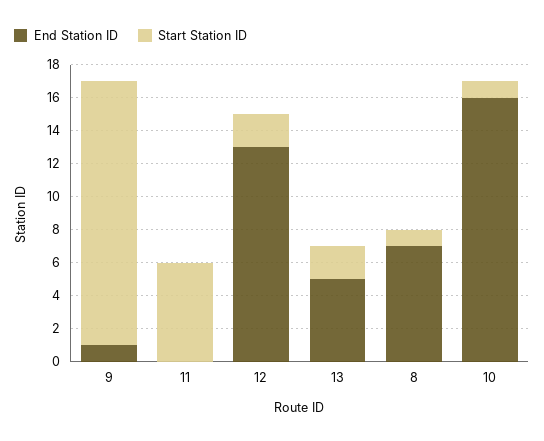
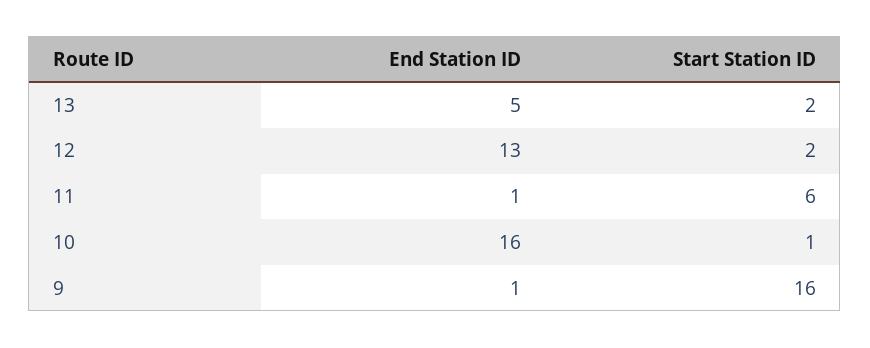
End Station ID, 11: 0 -> 1
End Station ID, 8: 7 -> none
Start Station ID, 8: 1 -> none

